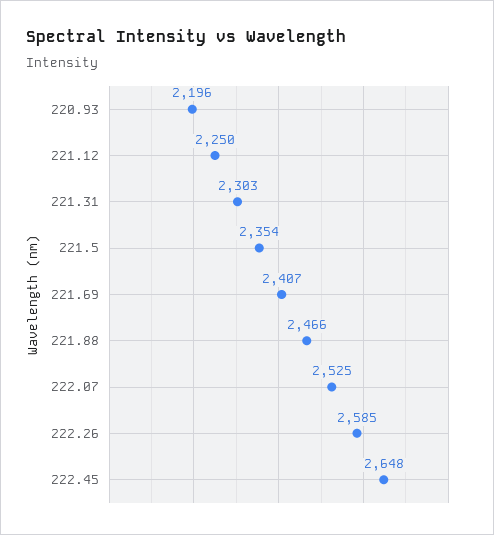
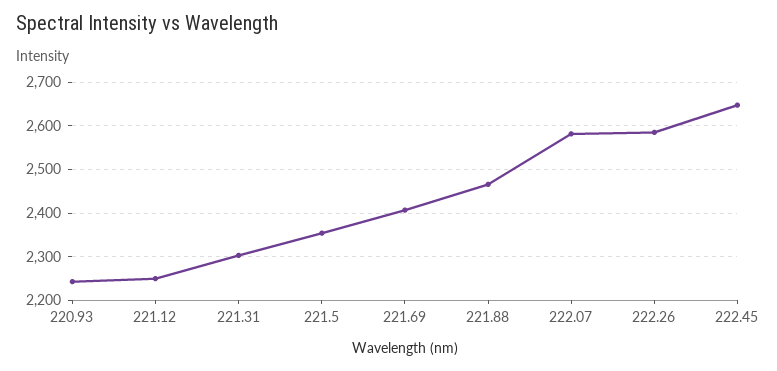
220.93: 2196 -> 2240
222.07: 2525 -> 2580

